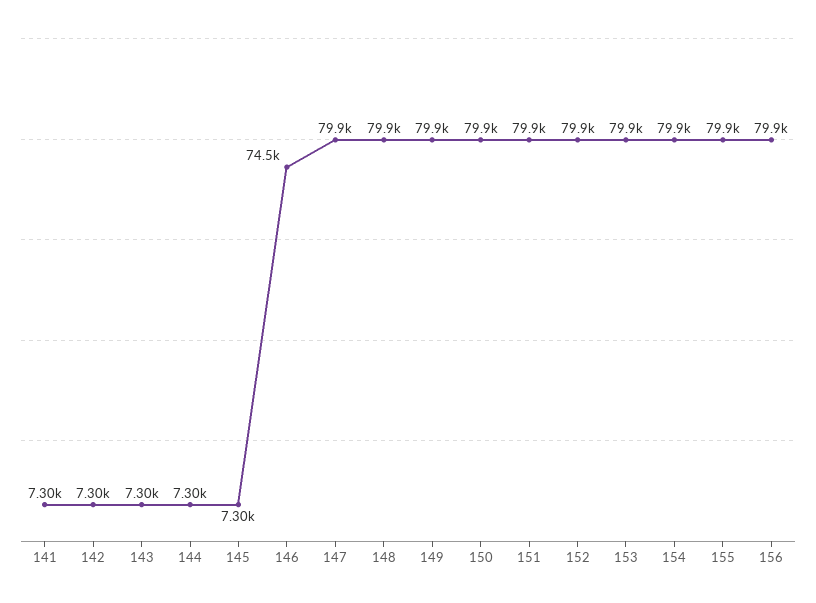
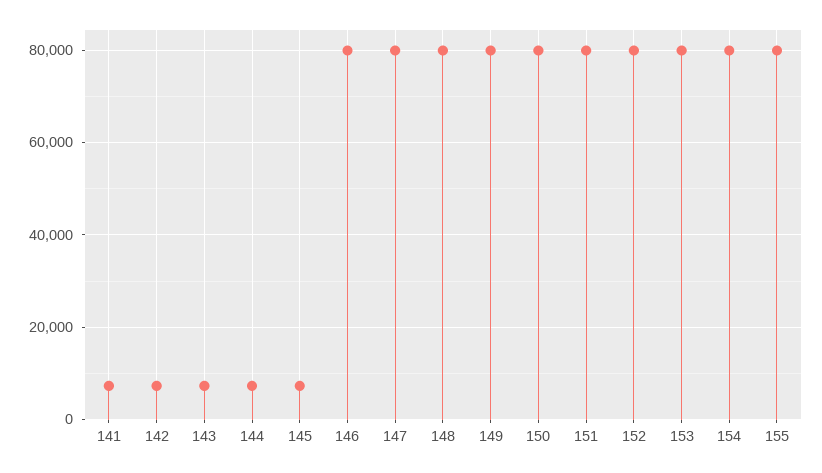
146: 74500 -> 80000
156: 79900 -> none

